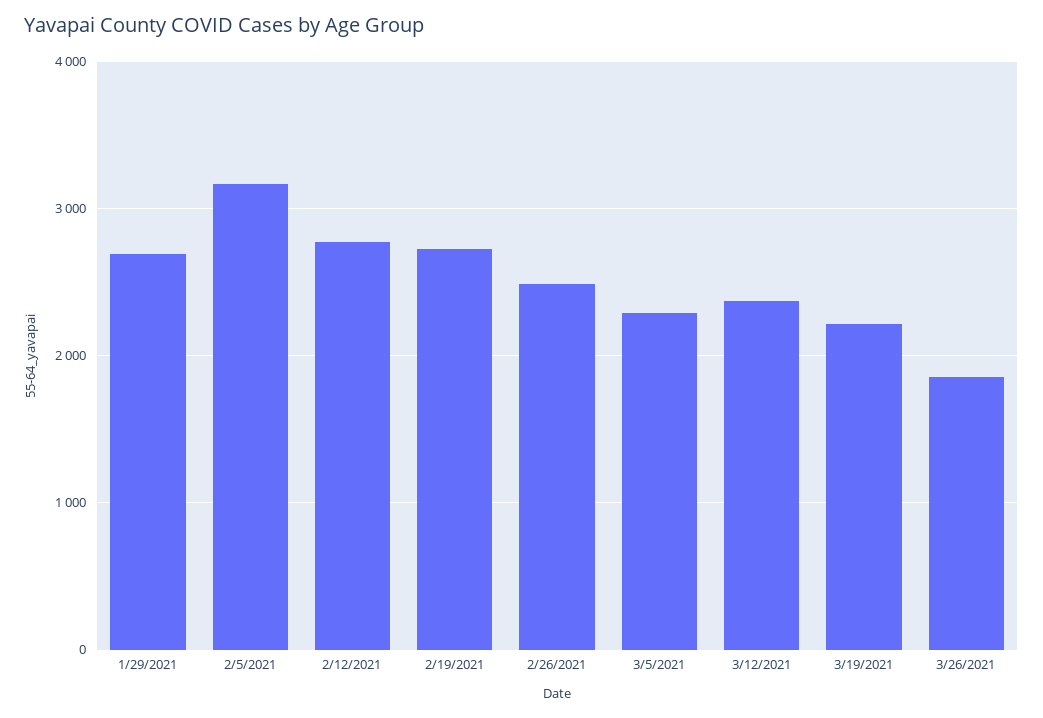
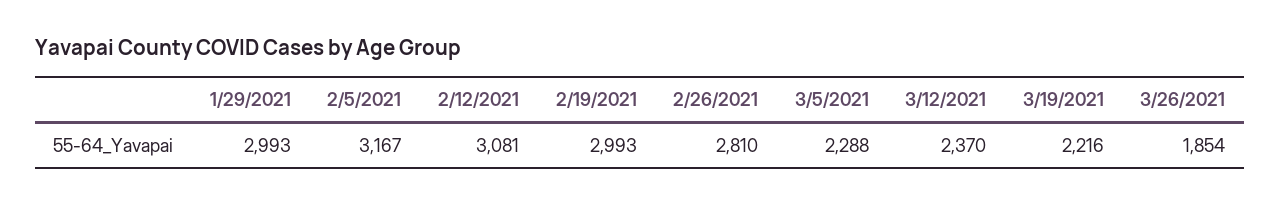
1/29/2021: 2700 -> 2993
2/12/2021: 2800 -> 3081
2/19/2021: 2700 -> 2993
2/26/2021: 2500 -> 2810

